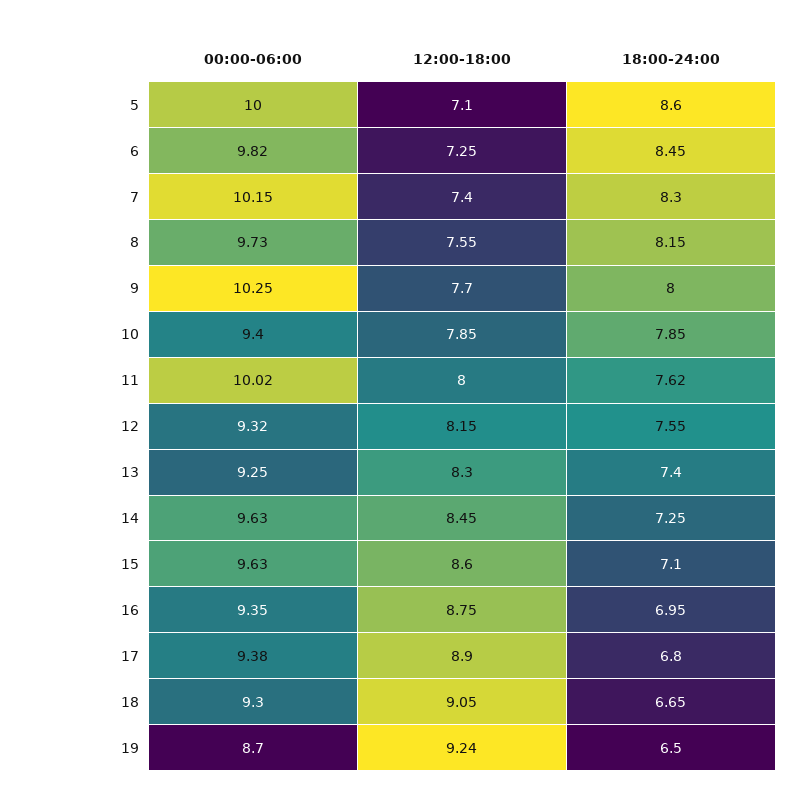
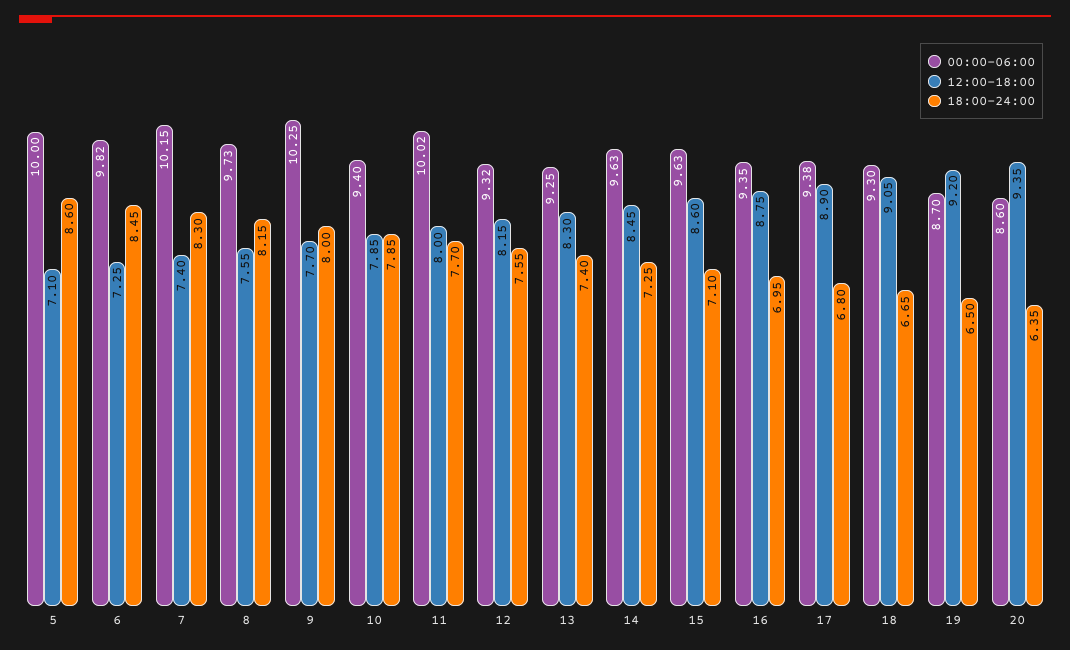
18:00-24:00, 11: 7.62 -> 7.7
12:00-18:00, 19: 9.24 -> 9.2
00:00-06:00, 20: none -> 8.6
12:00-18:00, 20: none -> 9.35
18:00-24:00, 20: none -> 6.35

